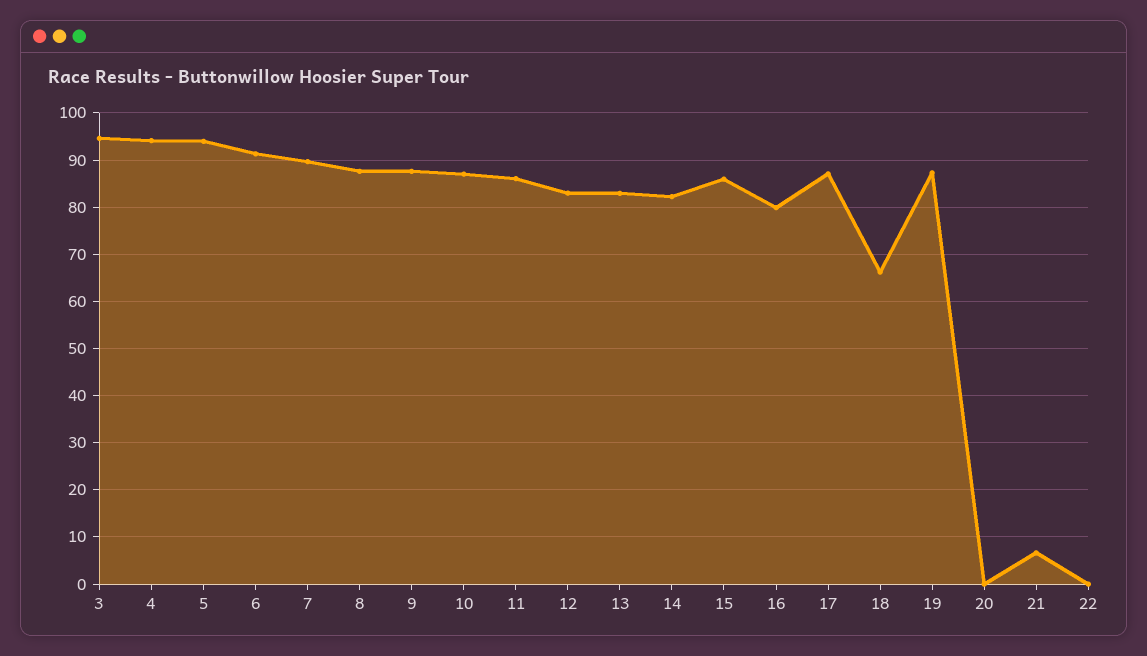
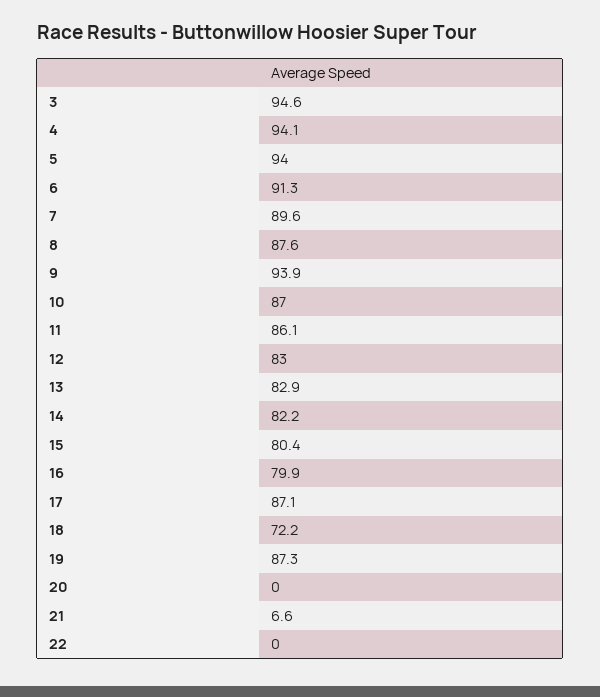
9: 88 -> 93.9
15: 86 -> 80.4
18: 66 -> 72.2

